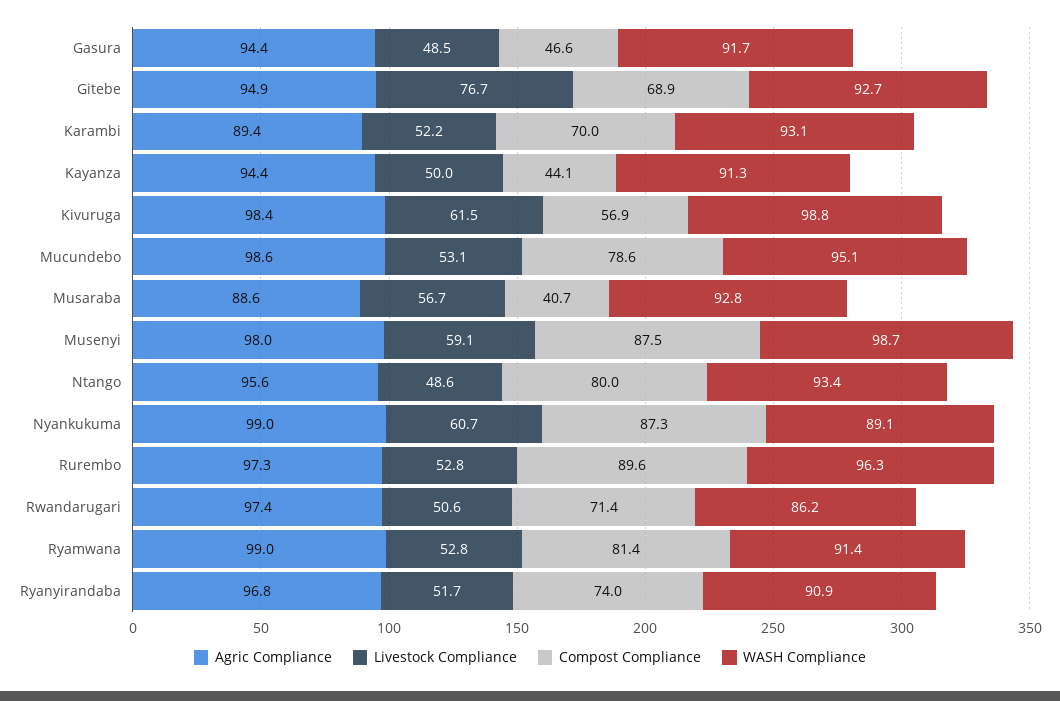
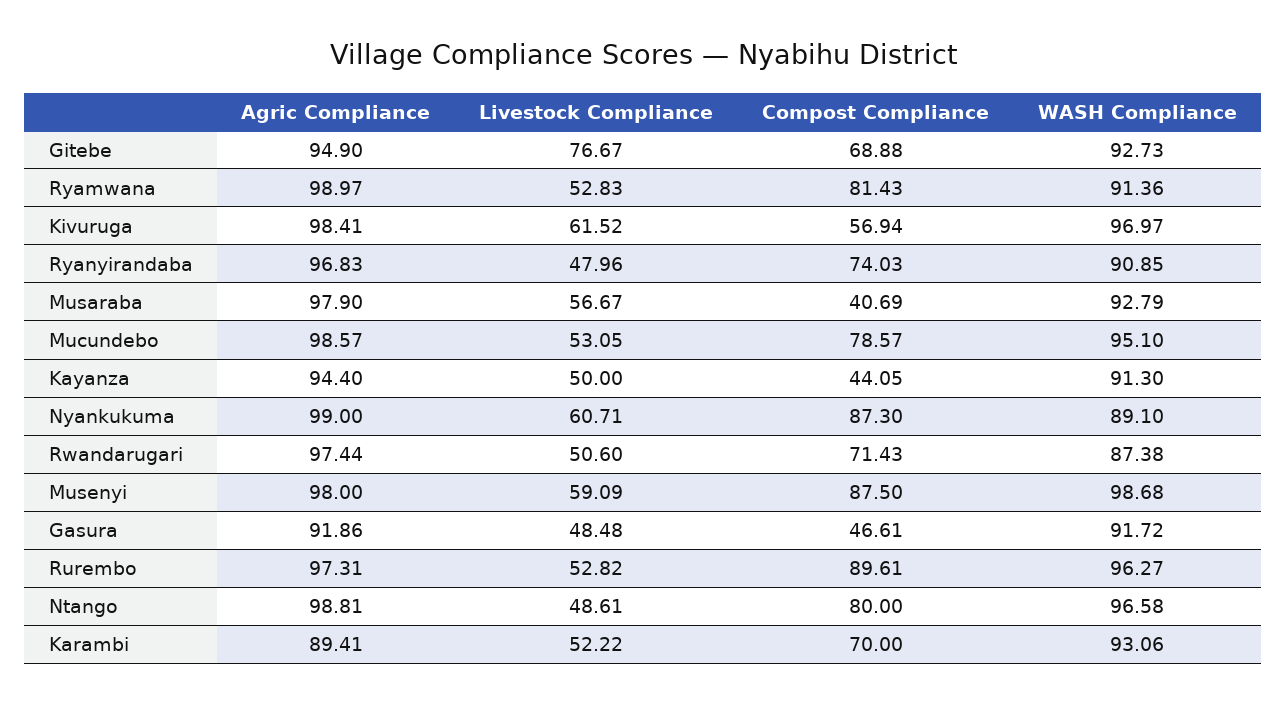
Agric Compliance, Gasura: 94.4 -> 91.86
WASH Compliance, Kivuruga: 98.8 -> 96.97
Agric Compliance, Musaraba: 88.6 -> 97.9
Agric Compliance, Ntango: 95.6 -> 98.81
WASH Compliance, Ntango: 93.4 -> 96.58
WASH Compliance, Rwandarugari: 86.2 -> 87.38
Livestock Compliance, Ryanyirandaba: 51.7 -> 47.96

